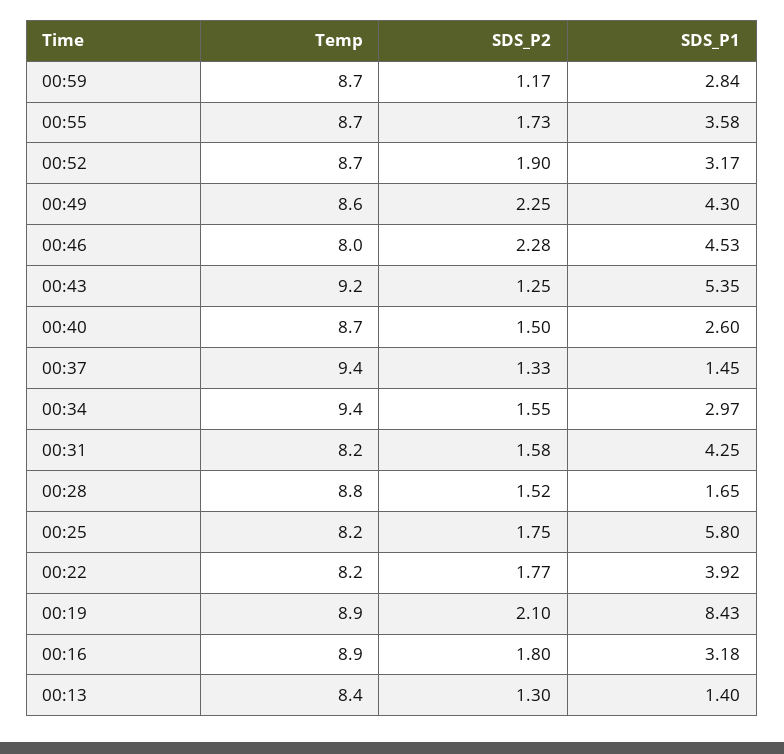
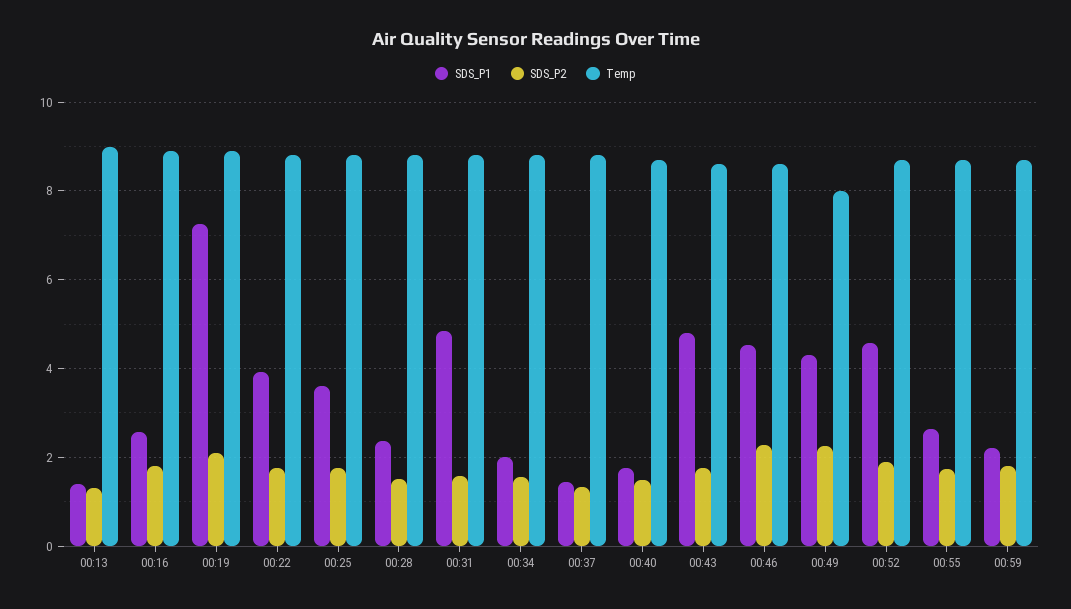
SDS_P2, 00:59: 1.17 -> 1.8
SDS_P1, 00:59: 2.84 -> 2.2
SDS_P1, 00:55: 3.58 -> 2.6
SDS_P1, 00:52: 3.17 -> 4.6
Temp, 00:49: 8.6 -> 8
Temp, 00:46: 8 -> 8.6
Temp, 00:43: 9.2 -> 8.6
SDS_P2, 00:43: 1.25 -> 1.8
SDS_P1, 00:43: 5.35 -> 4.8
SDS_P1, 00:40: 2.6 -> 1.8
Temp, 00:37: 9.4 -> 8.8
Temp, 00:34: 9.4 -> 8.8
SDS_P1, 00:34: 2.97 -> 2
Temp, 00:31: 8.2 -> 8.8
SDS_P1, 00:31: 4.25 -> 4.8
SDS_P1, 00:28: 1.65 -> 2.4
Temp, 00:25: 8.2 -> 8.8
SDS_P1, 00:25: 5.8 -> 3.6
Temp, 00:22: 8.2 -> 8.8
SDS_P1, 00:19: 8.43 -> 7.2
SDS_P1, 00:16: 3.18 -> 2.6
Temp, 00:13: 8.4 -> 9

